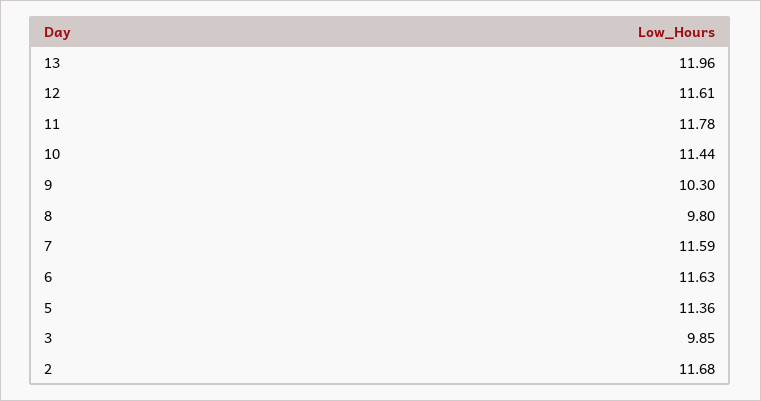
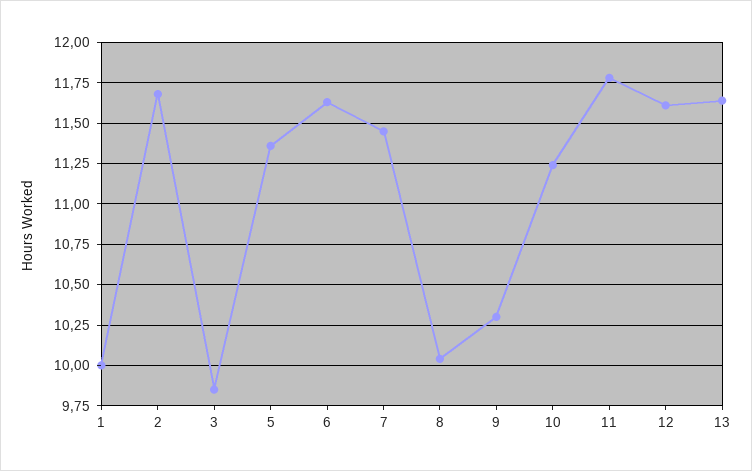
13: 11.96 -> 11.65
10: 11.44 -> 11.25
8: 9.8 -> 10.05
7: 11.59 -> 11.45
1: none -> 10

